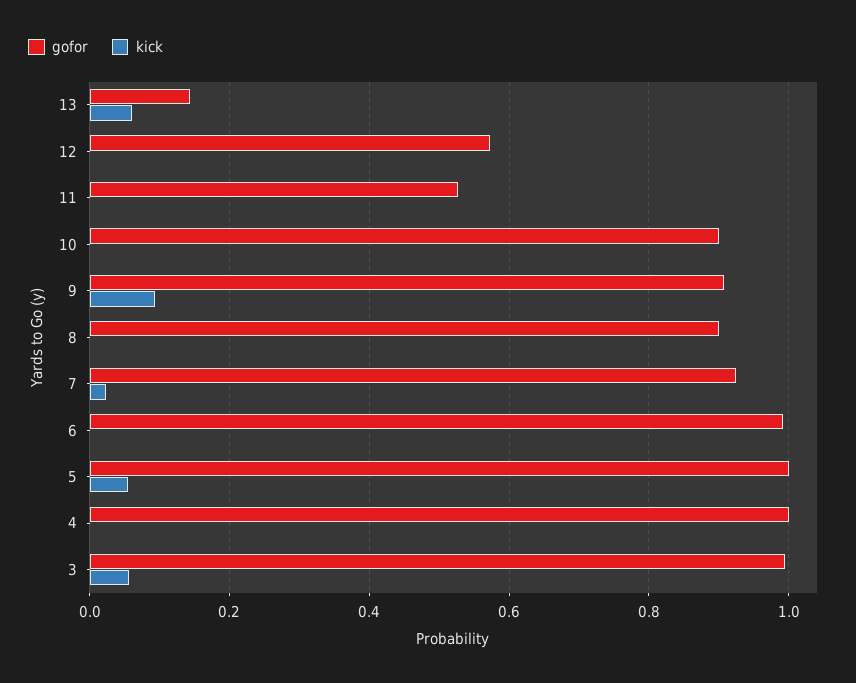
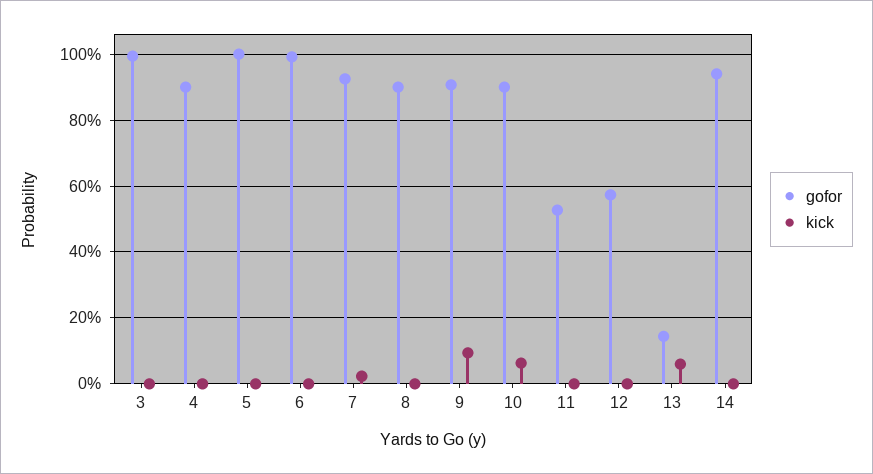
kick, 10: 0 -> 0.06
kick, 5: 0.06 -> 0
gofor, 4: 1 -> 0.9
kick, 3: 0.06 -> 0
gofor, 14: none -> 0.94
kick, 14: none -> 0

